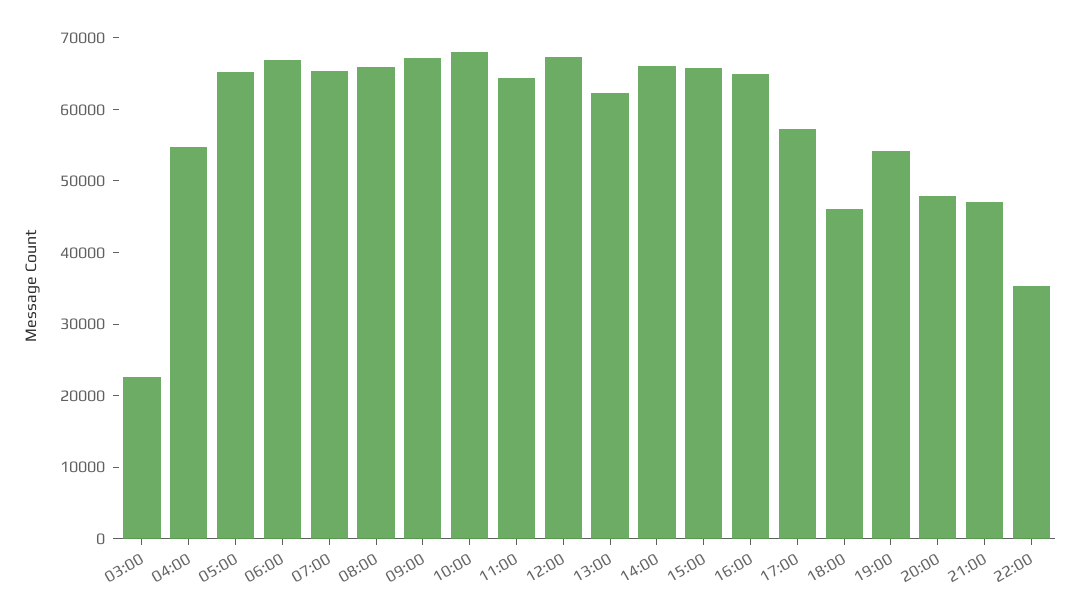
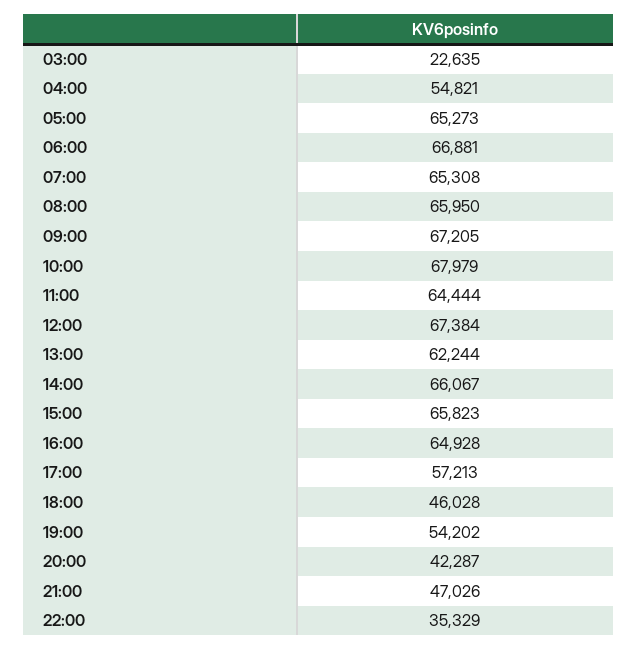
20:00: 48000 -> 42287

